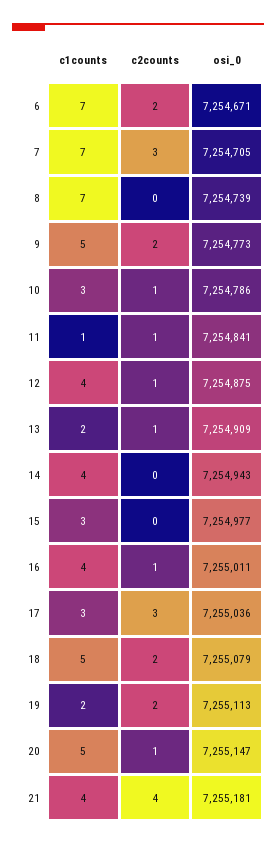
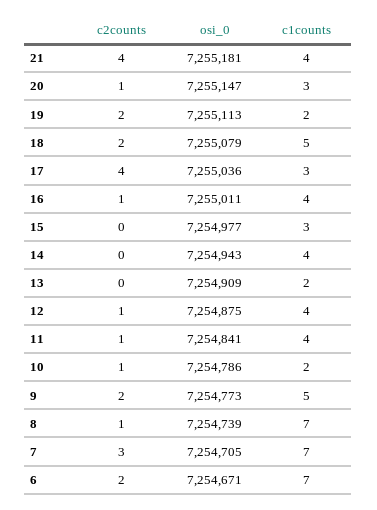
c2counts, 8: 0 -> 1
c1counts, 10: 3 -> 2
c1counts, 11: 1 -> 4
c2counts, 13: 1 -> 0
c2counts, 17: 3 -> 4
c1counts, 20: 5 -> 3

